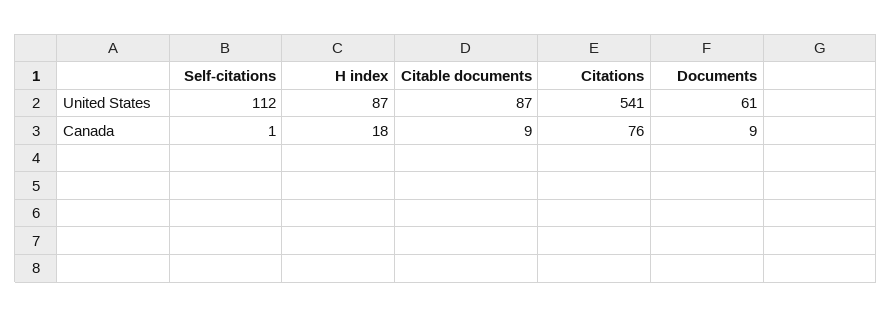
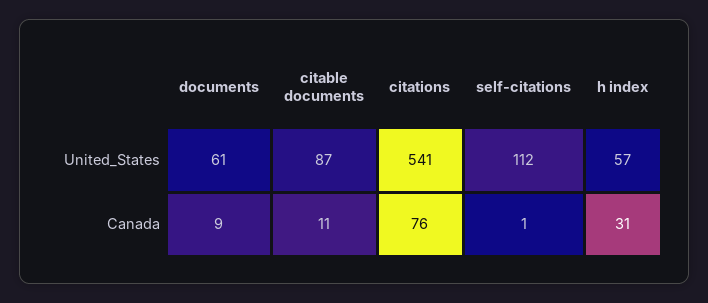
H index, United States: 87 -> 57
H index, Canada: 18 -> 31
Citable documents, Canada: 9 -> 11

